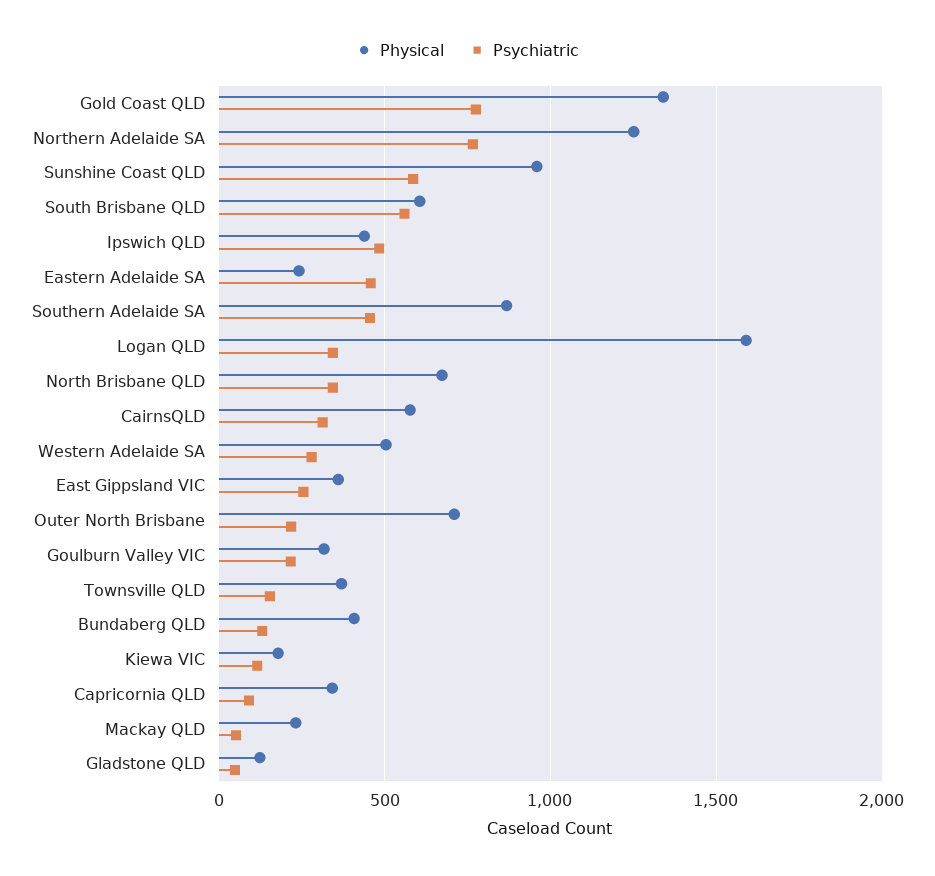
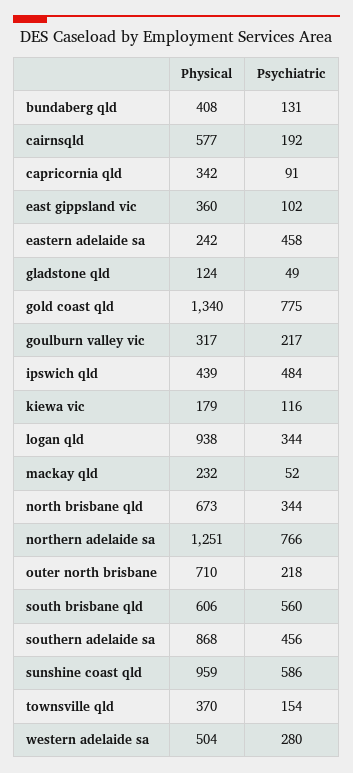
Physical, Logan QLD: 1600 -> 938
Psychiatric, CairnsQLD: 300 -> 192
Psychiatric, East Gippsland VIC: 250 -> 102

